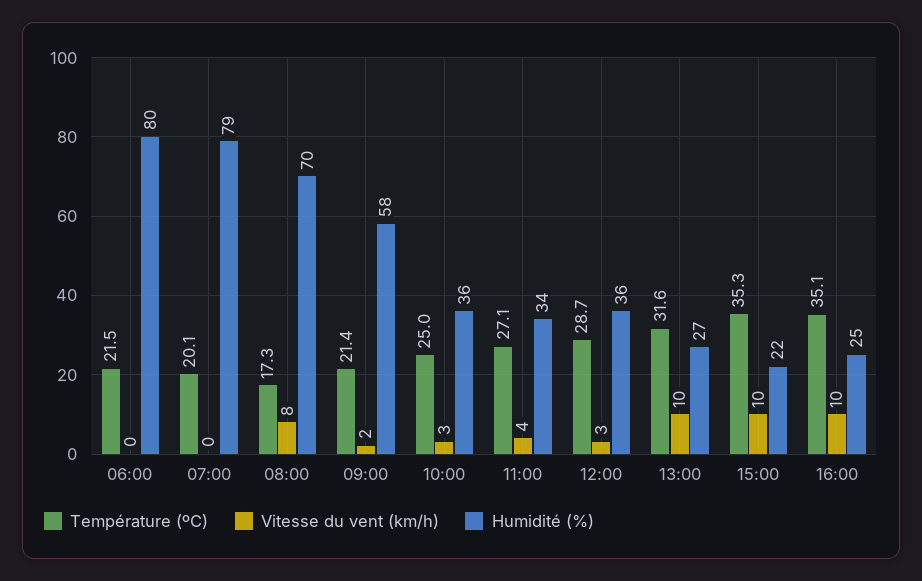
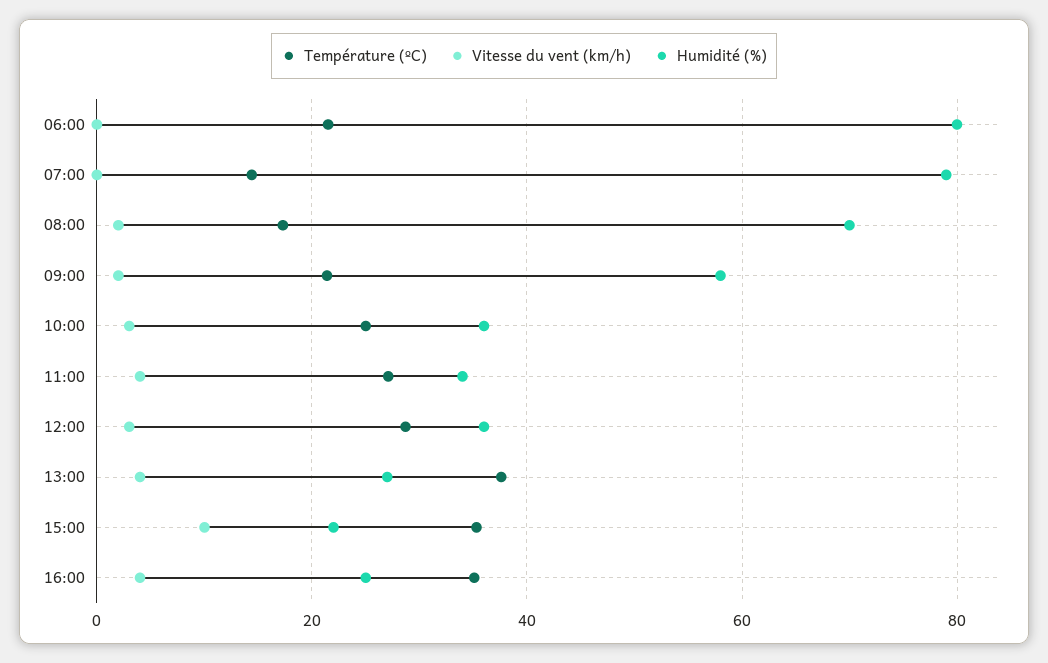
Température (ºC), 07:00: 20.1 -> 14
Vitesse du vent (km/h), 08:00: 8 -> 2
Température (ºC), 13:00: 31.6 -> 38
Vitesse du vent (km/h), 13:00: 10 -> 4
Vitesse du vent (km/h), 16:00: 10 -> 4

